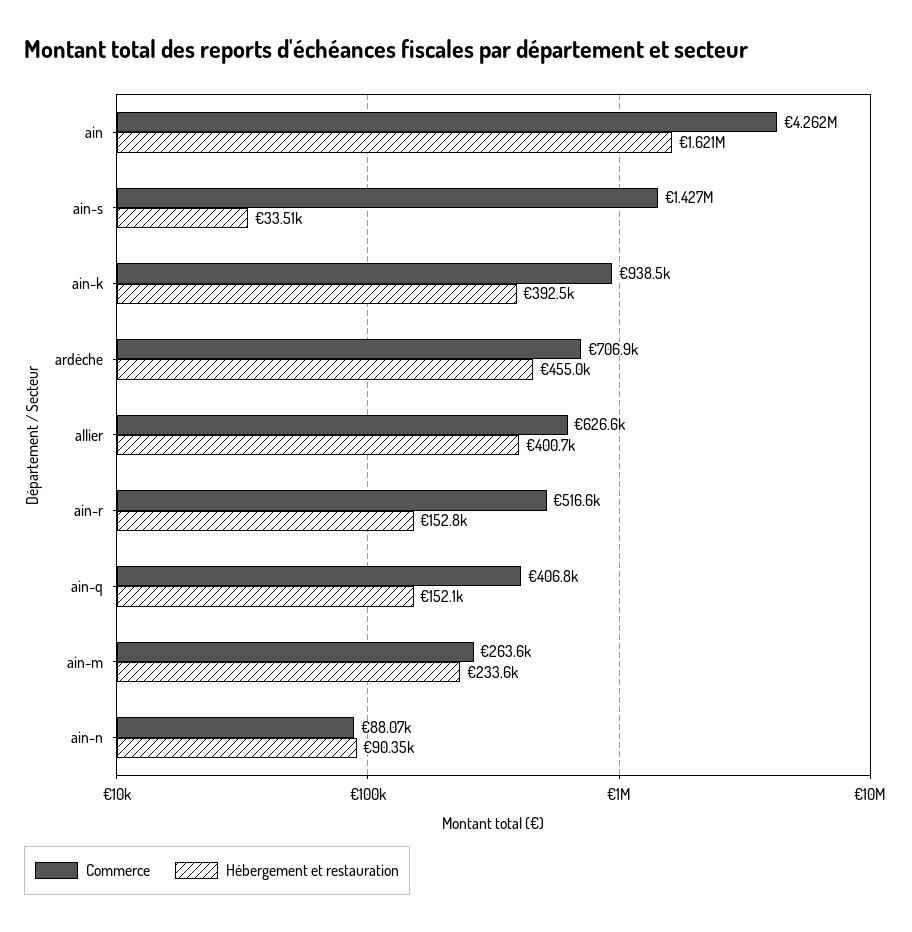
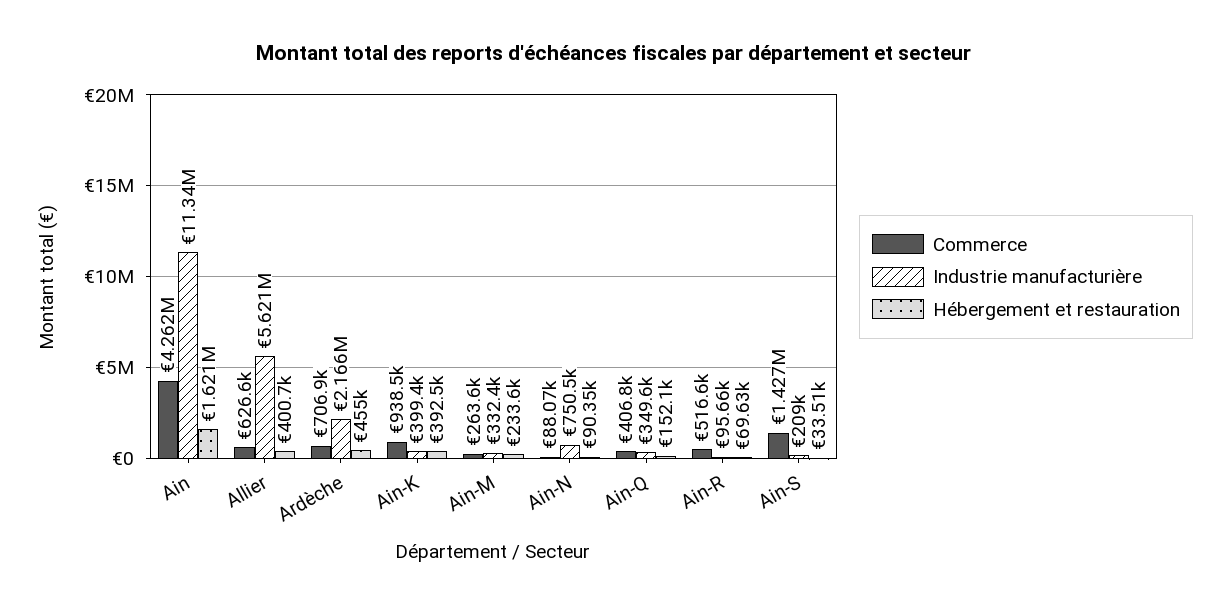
Hébergement et restauration, ain-r: 152800 -> 69630
Industrie manufacturière, ain: none -> 11340000
Industrie manufacturière, allier: none -> 5621000
Industrie manufacturière, ardèche: none -> 2166000
Industrie manufacturière, ain-k: none -> 399400
Industrie manufacturière, ain-m: none -> 332400
Industrie manufacturière, ain-n: none -> 750500
Industrie manufacturière, ain-q: none -> 349600
Industrie manufacturière, ain-r: none -> 95660
Industrie manufacturière, ain-s: none -> 209000

